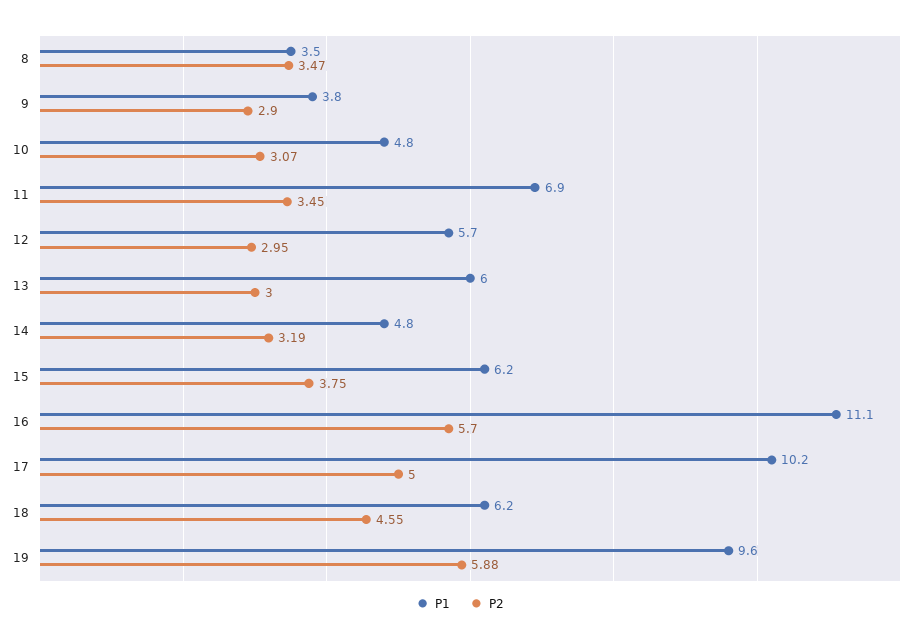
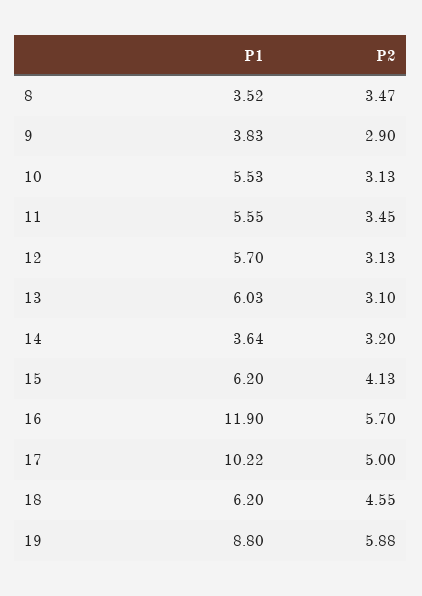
P1, 10: 4.8 -> 5.53
P2, 10: 3.07 -> 3.13
P1, 11: 6.9 -> 5.55
P2, 12: 2.95 -> 3.13
P2, 13: 3 -> 3.1
P1, 14: 4.8 -> 3.64
P2, 14: 3.19 -> 3.2
P2, 15: 3.75 -> 4.13
P1, 16: 11.1 -> 11.9
P1, 19: 9.6 -> 8.8

